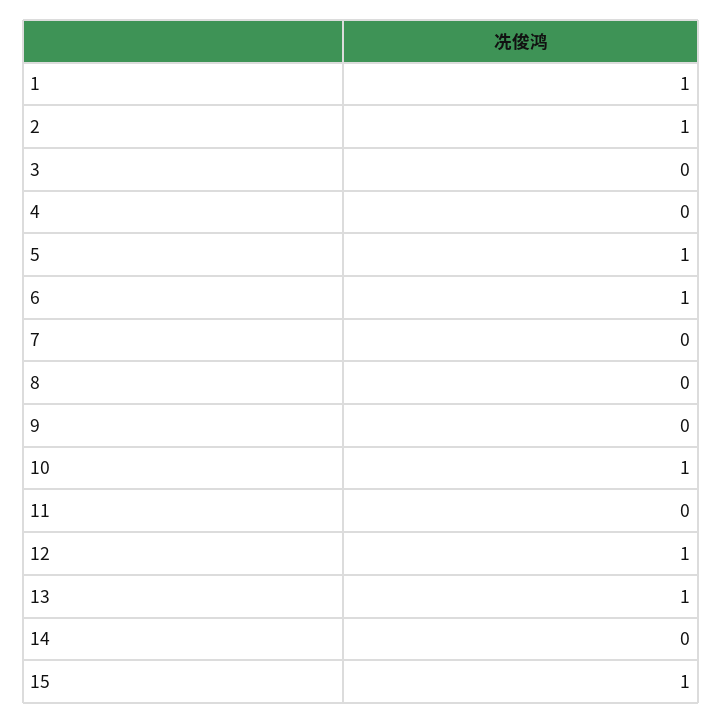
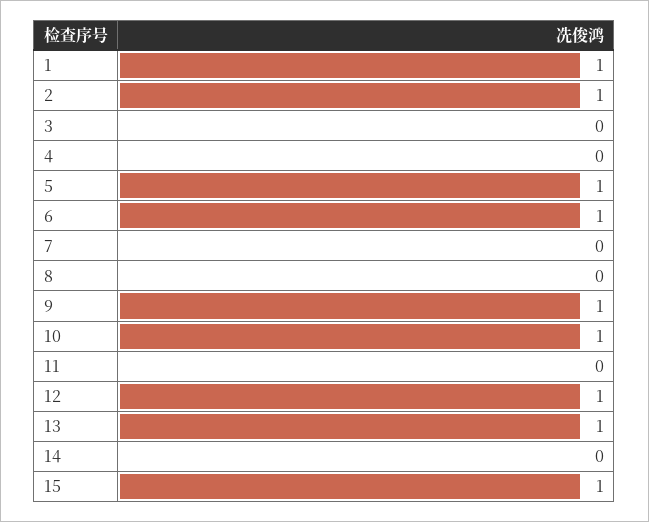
9: 0 -> 1

